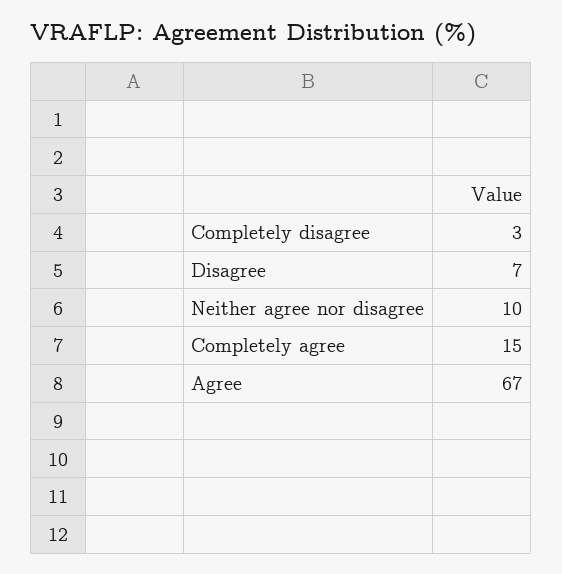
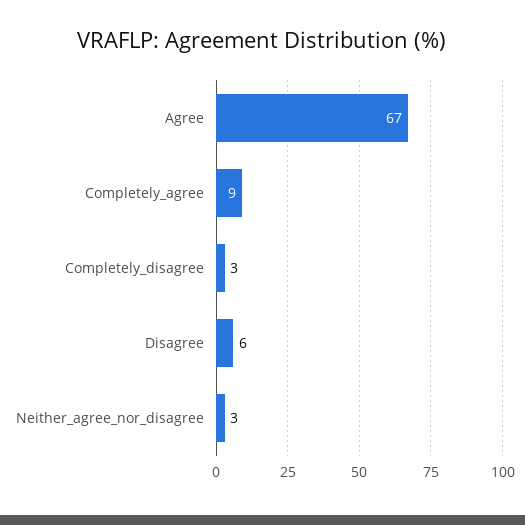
Disagree: 7 -> 6
Neither agree nor disagree: 10 -> 3
Completely agree: 15 -> 9

